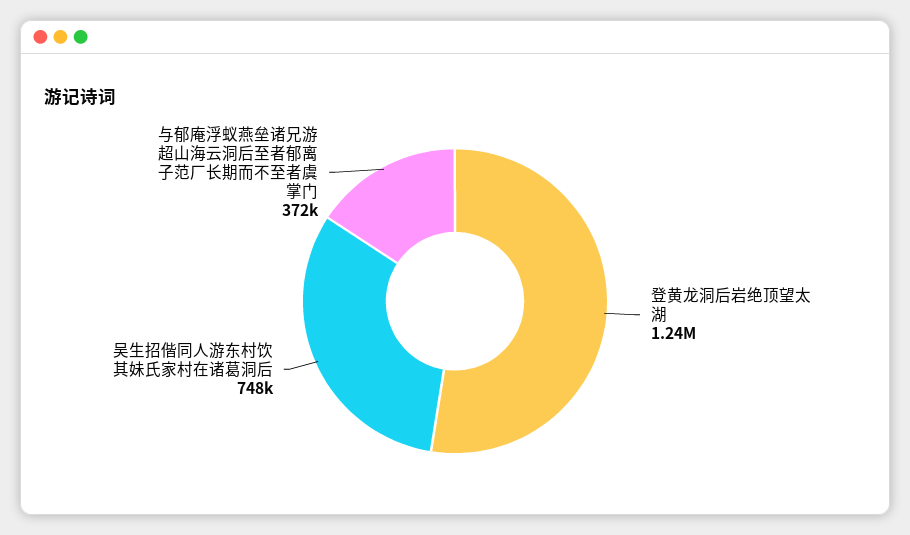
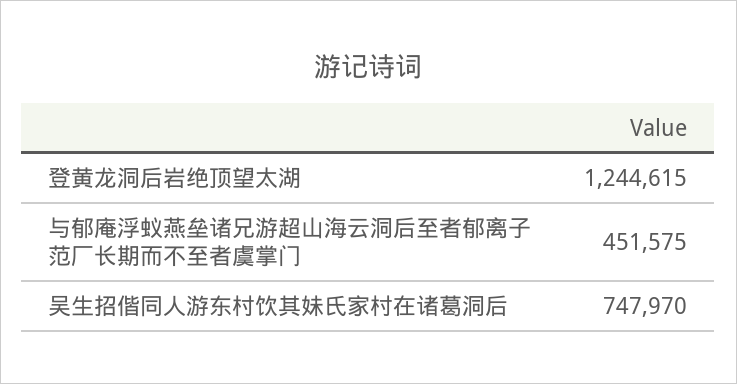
与郁庵浮蚁燕垒诸兄游超山海云洞后至者郁离子范厂长期而不至者虞掌门: 372000 -> 451575

